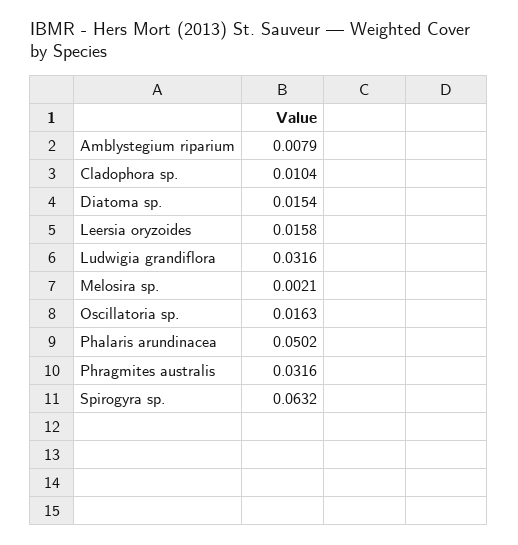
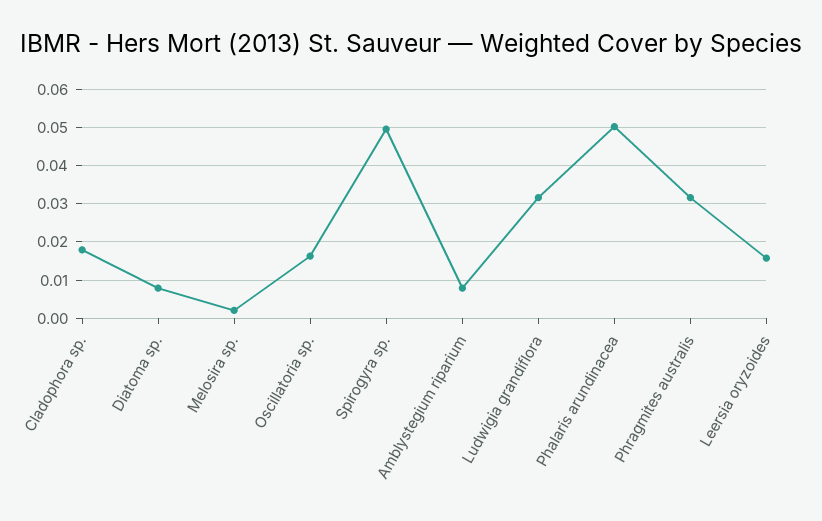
Cladophora sp.: 0.0104 -> 0.018
Diatoma sp.: 0.0154 -> 0.008
Spirogyra sp.: 0.0632 -> 0.05

